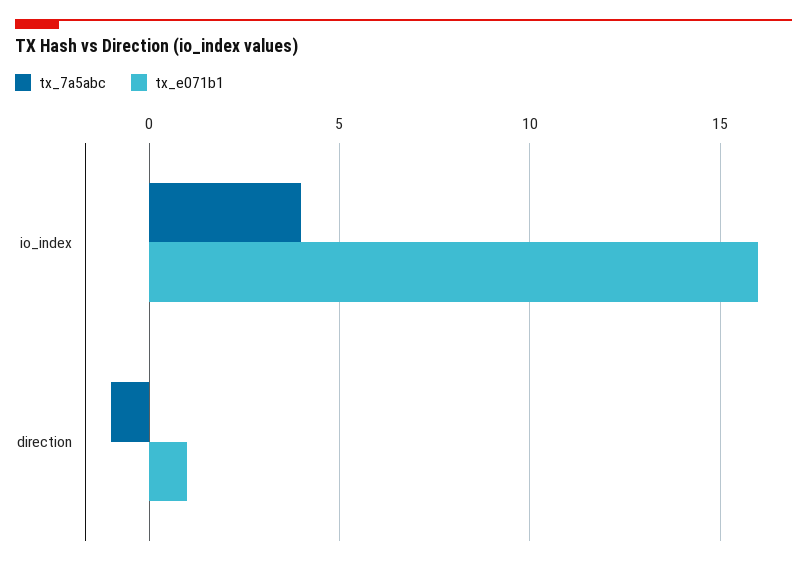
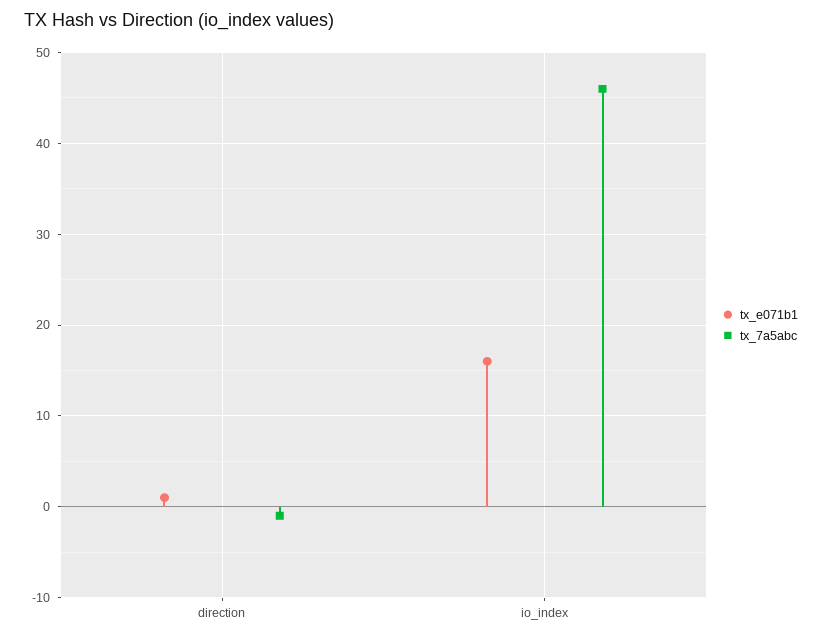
tx_7a5abc, io_index: 4 -> 46

